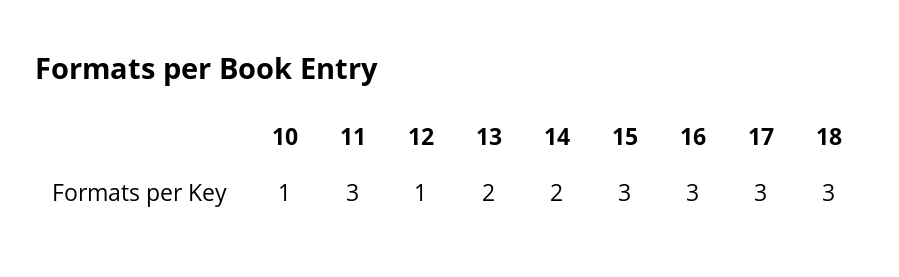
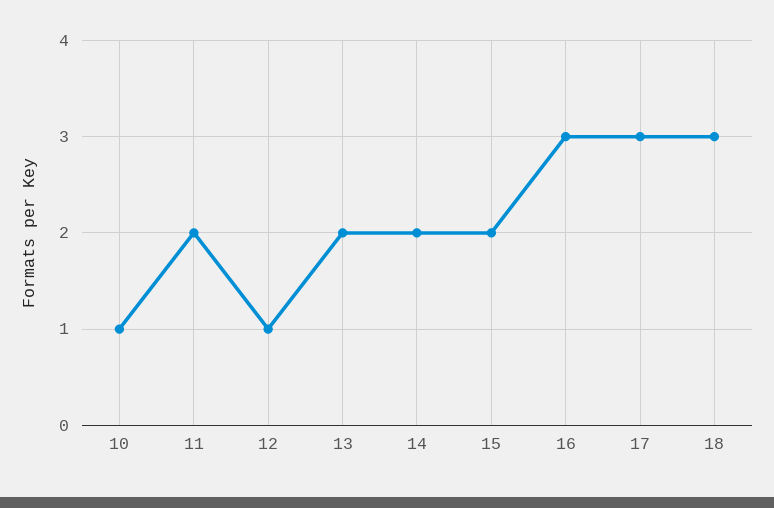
11: 3 -> 2
15: 3 -> 2

